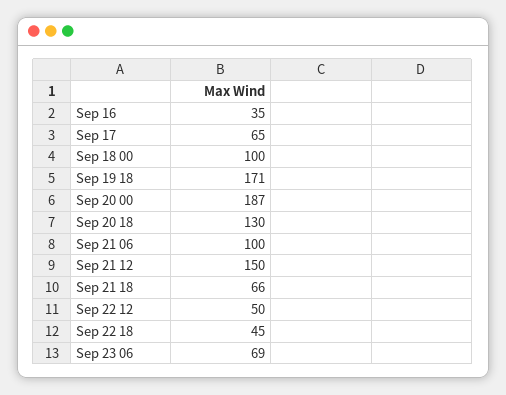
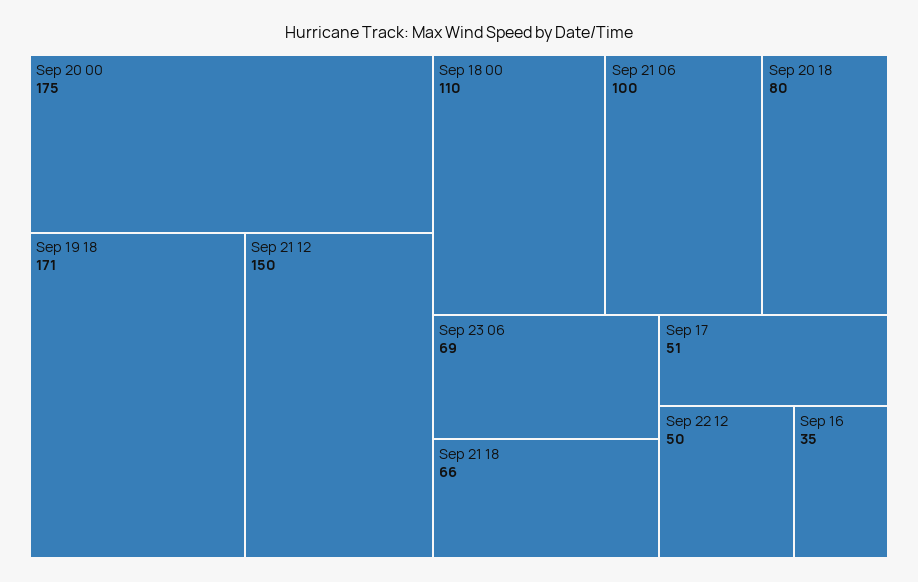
Sep 17: 65 -> 51
Sep 18 00: 100 -> 110
Sep 20 00: 187 -> 175
Sep 20 18: 130 -> 80
Sep 22 18: 45 -> none

